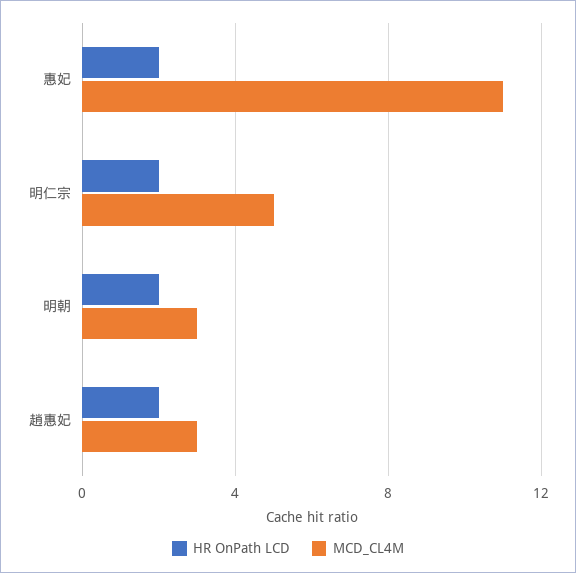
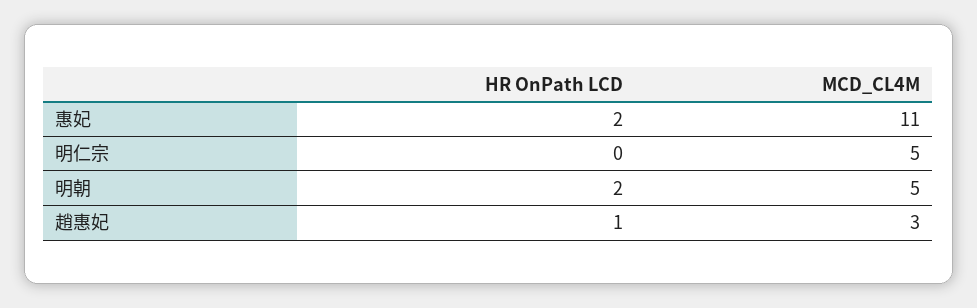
HR OnPath LCD, 明仁宗: 2 -> 0
MCD_CL4M, 明朝: 3 -> 5
HR OnPath LCD, 趙惠妃: 2 -> 1

